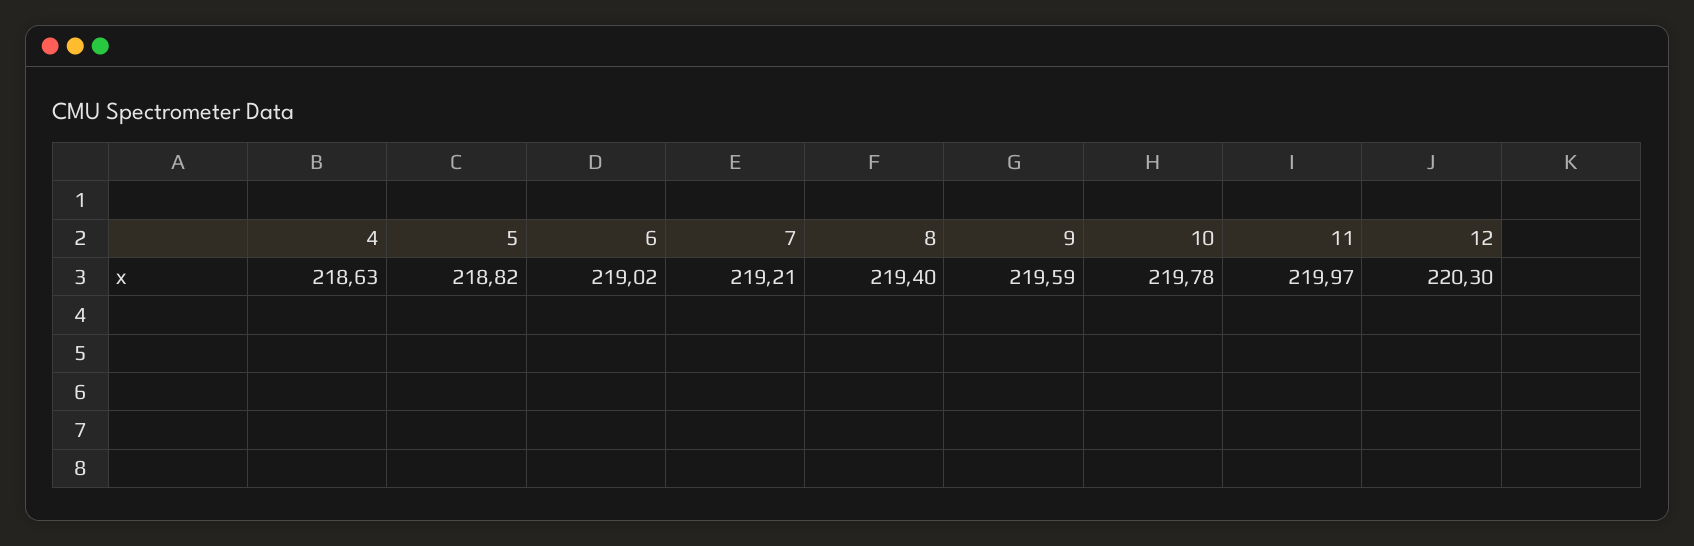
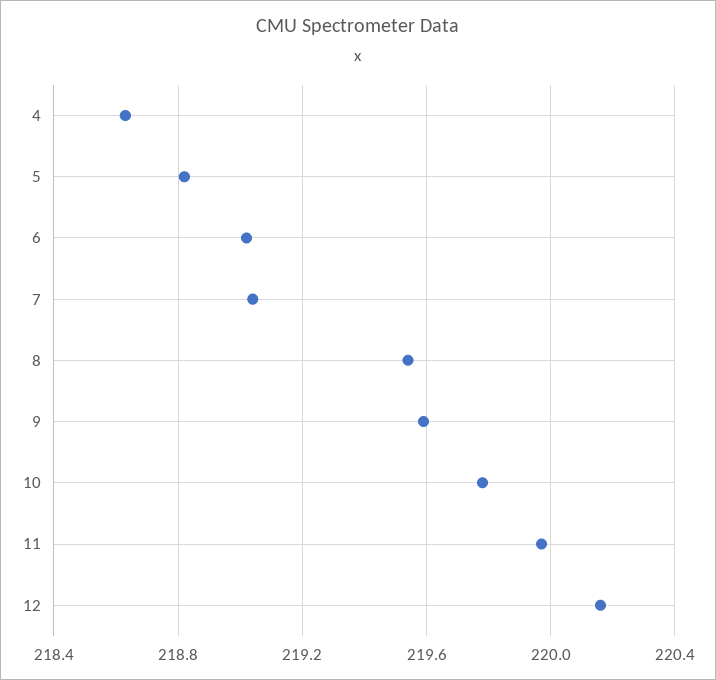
7: 219.21 -> 219.05
8: 219.4 -> 219.55
12: 220.3 -> 220.15

